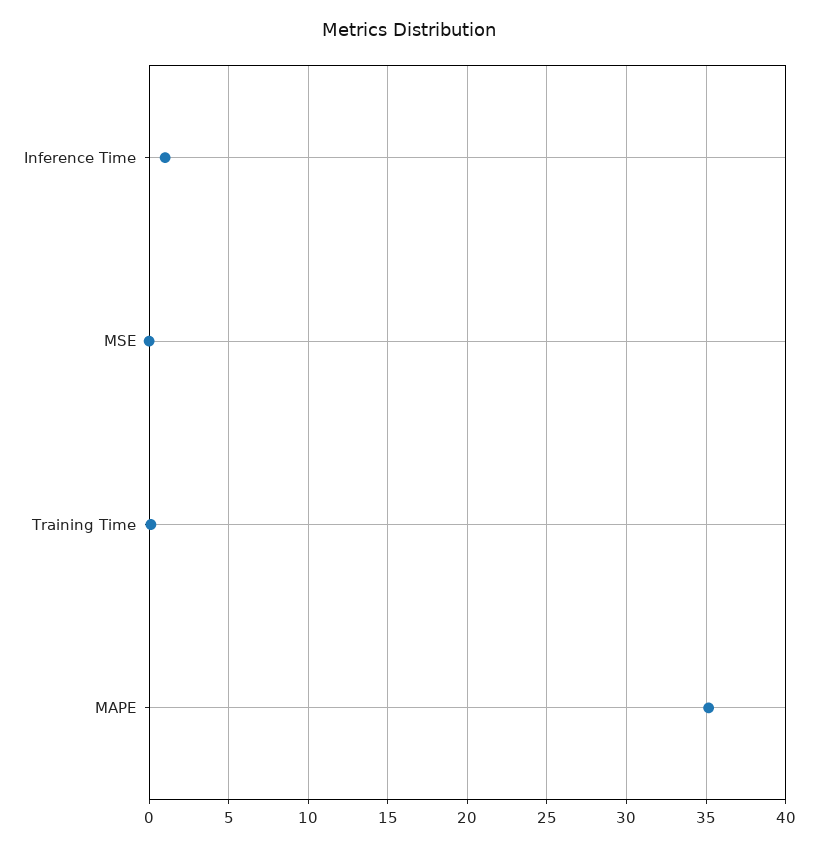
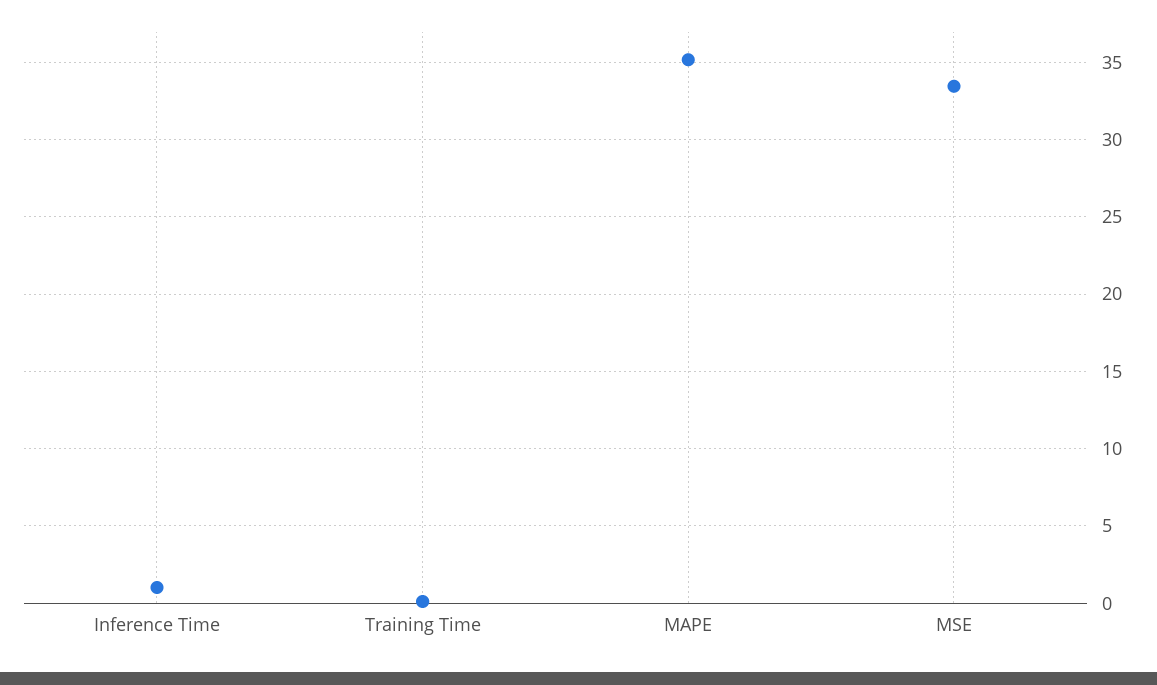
MSE: 0 -> 33.5

